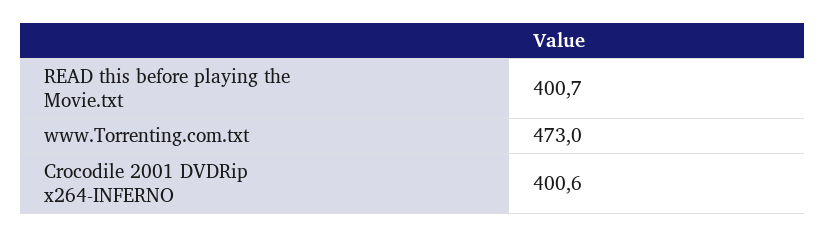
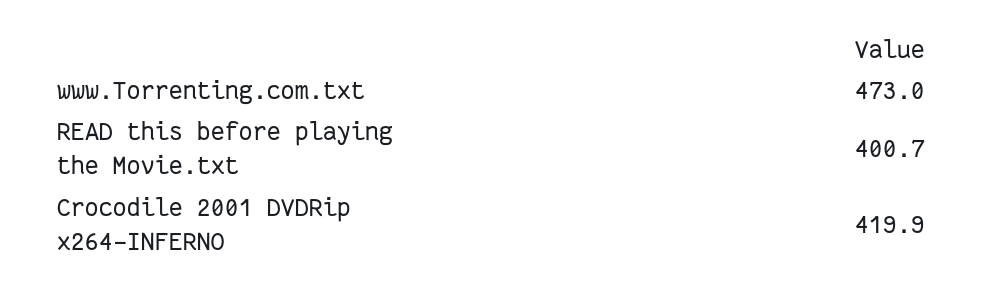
Crocodile 2001 DVDRip x264-INFERNO: 400.6 -> 419.9

